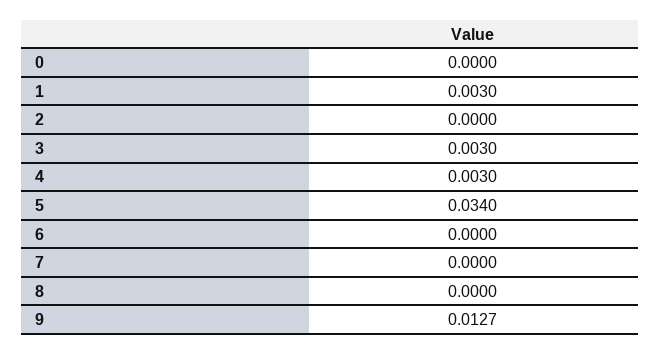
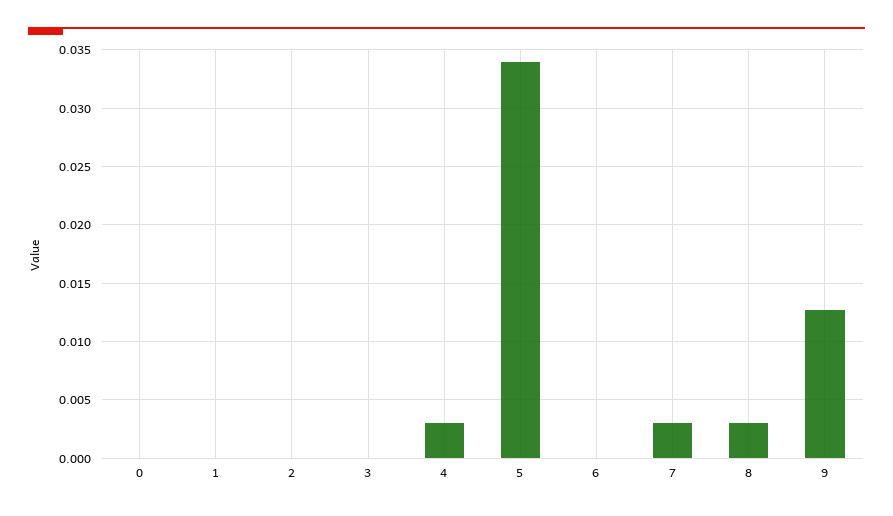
1: 0.003 -> 0
3: 0.003 -> 0
7: 0 -> 0.003
8: 0 -> 0.003

